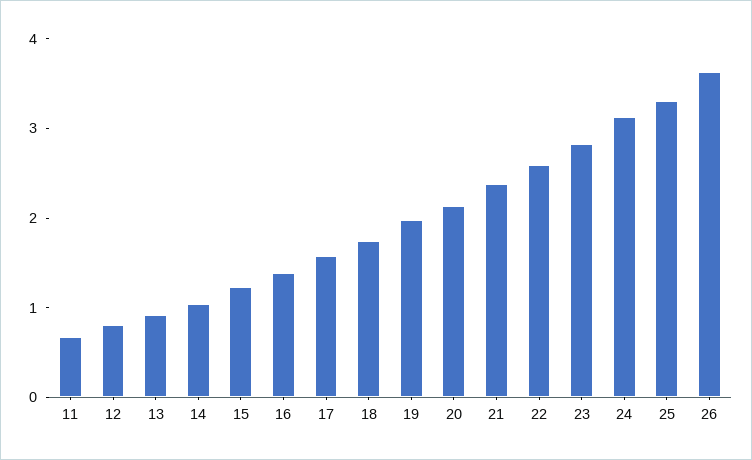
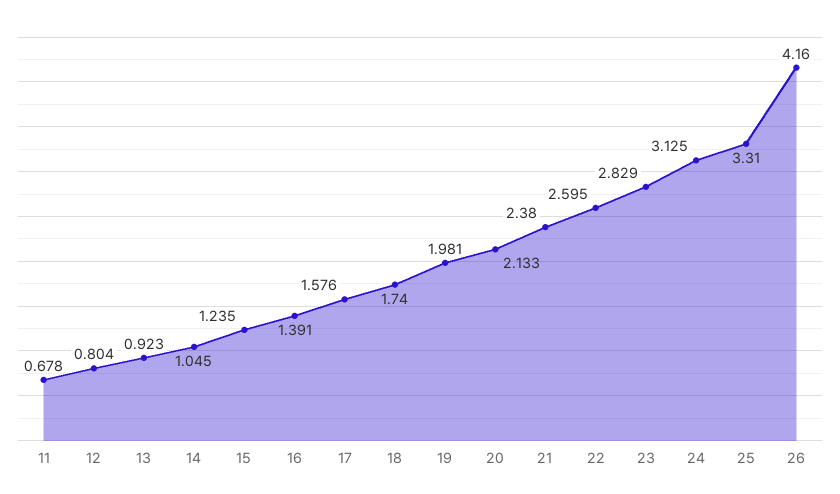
26: 3.6 -> 4.16

